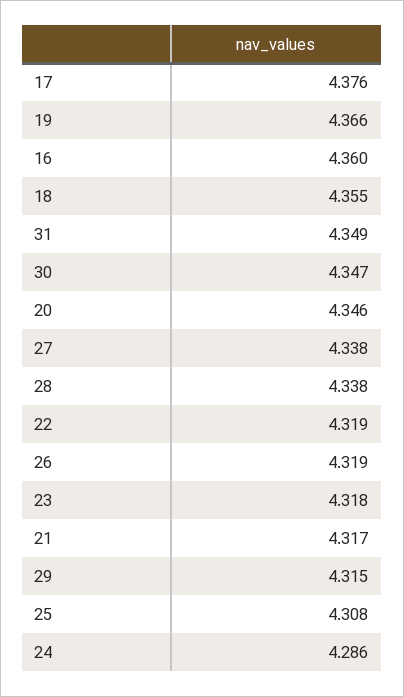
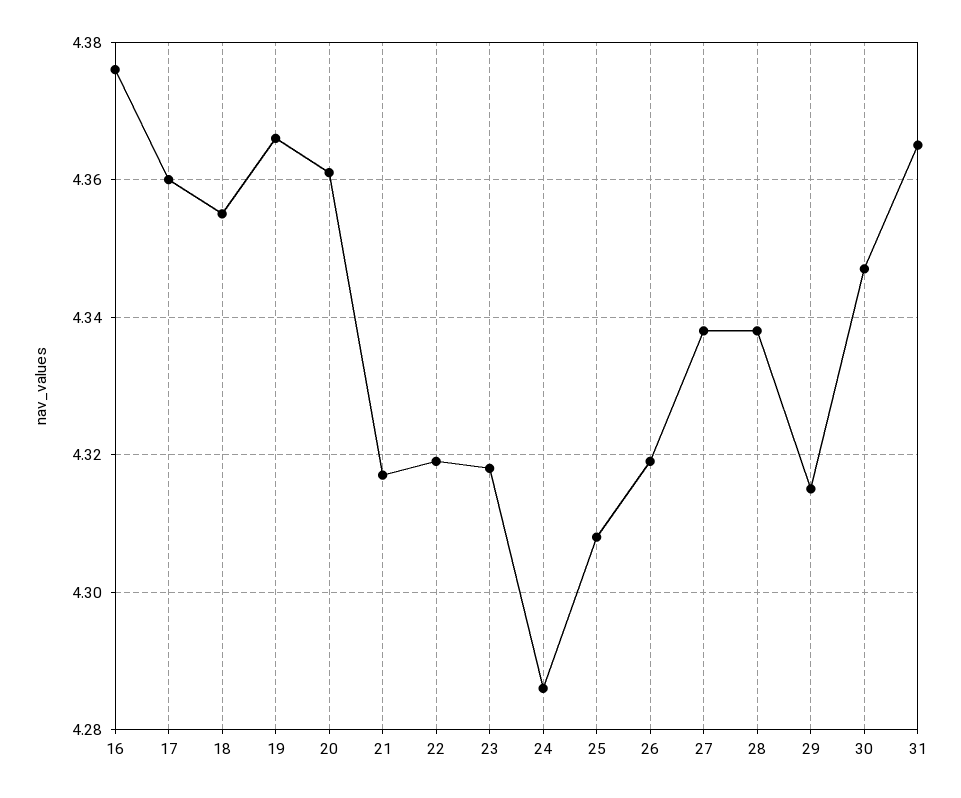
17: 4.376 -> 4.36
16: 4.36 -> 4.375
31: 4.349 -> 4.365
20: 4.346 -> 4.36

